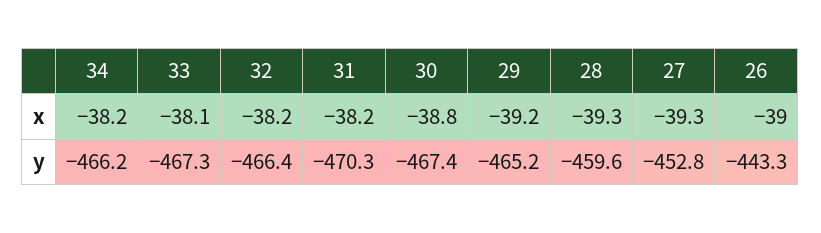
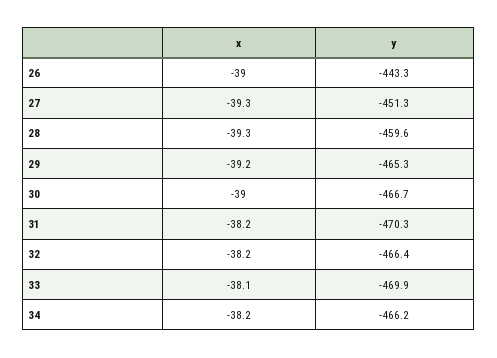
30, x: -38.8 -> -39
33, y: -467.3 -> -469.9
30, y: -467.4 -> -466.7
29, y: -465.2 -> -465.3
27, y: -452.8 -> -451.3

